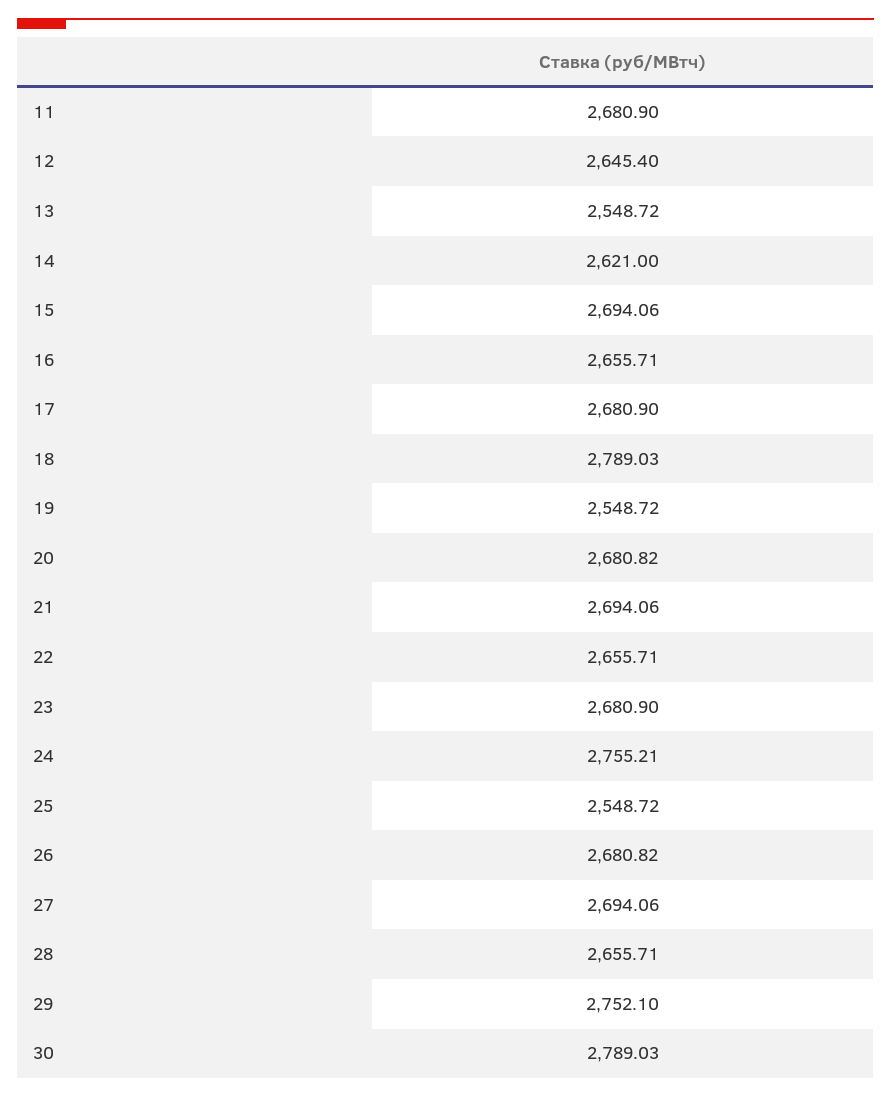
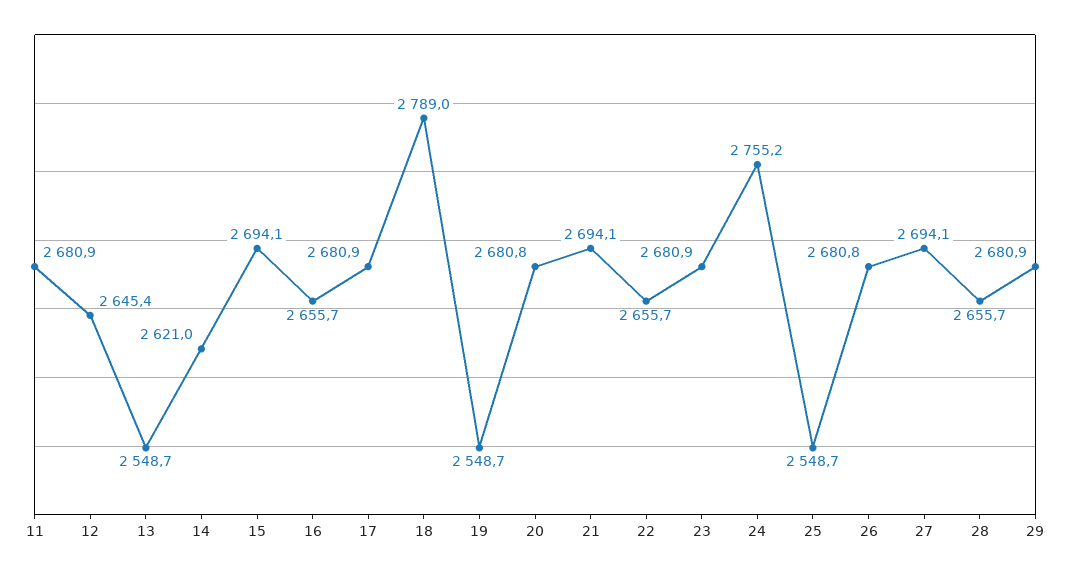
29: 2752.1 -> 2680.9
30: 2789.03 -> none

